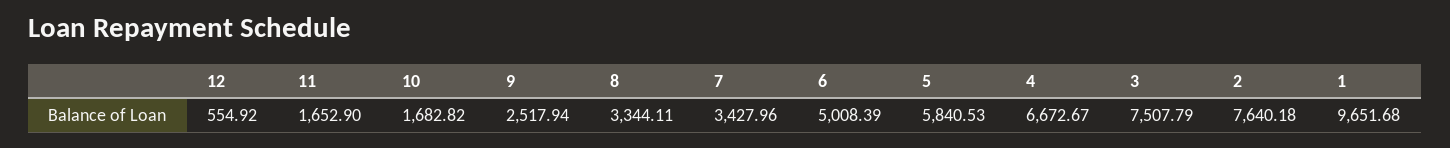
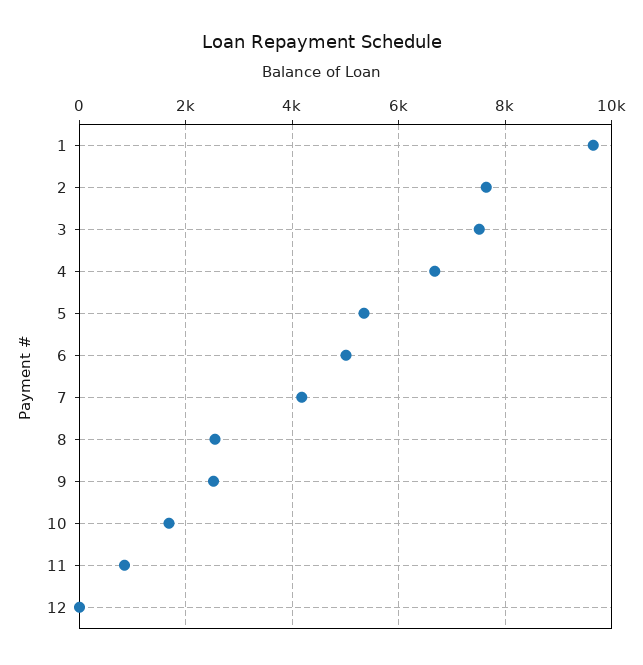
12: 554.92 -> 0
11: 1652.9 -> 800
8: 3344.11 -> 2600
7: 3427.96 -> 4200
5: 5840.53 -> 5400

